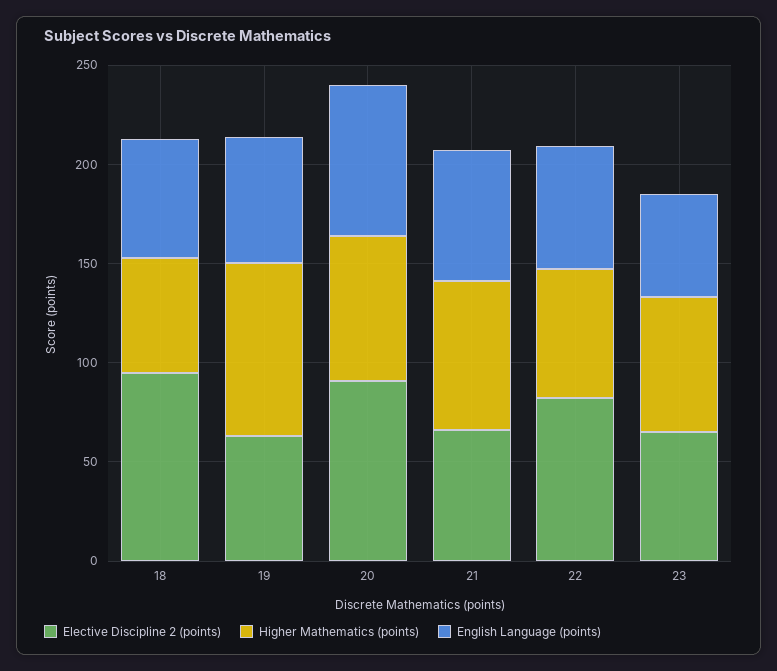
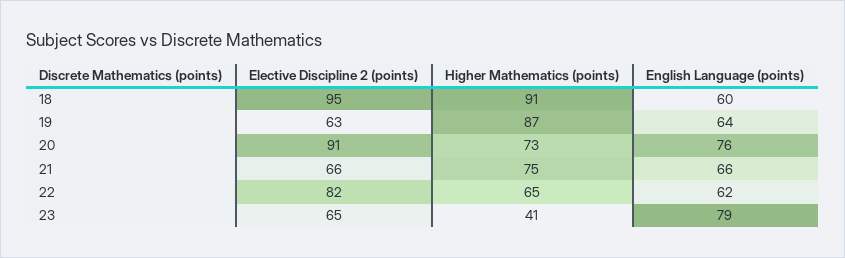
Higher Mathematics (points), 18: 60 -> 91
Higher Mathematics (points), 23: 70 -> 41
English Language (points), 23: 50 -> 79

